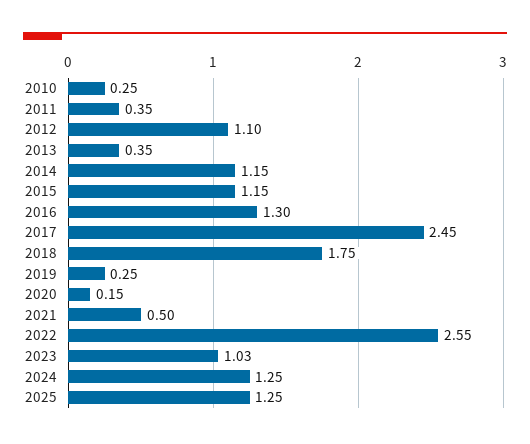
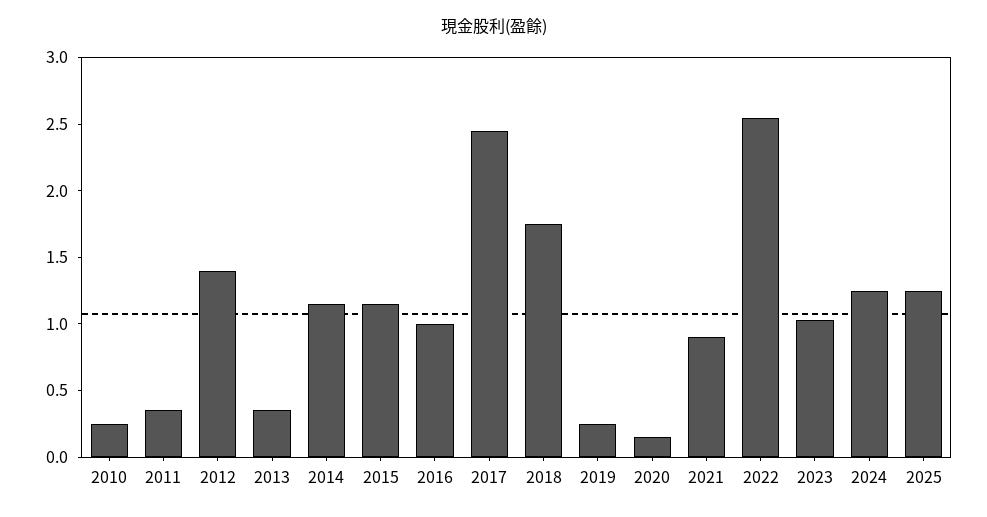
2012: 1.1 -> 1.4
2016: 1.3 -> 1
2021: 0.5 -> 0.9

